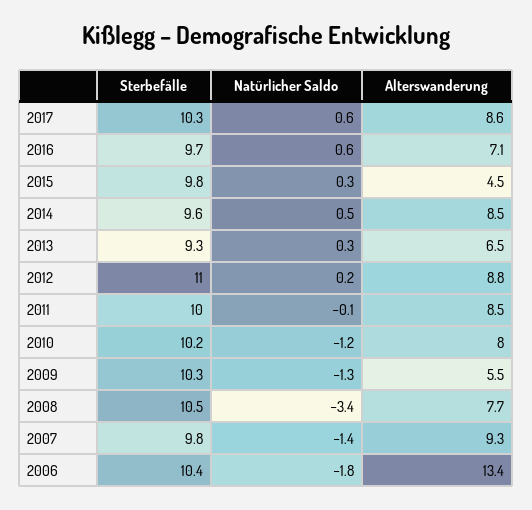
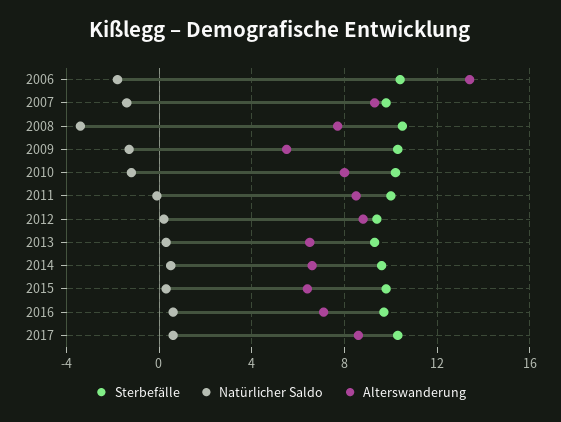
Alterswanderung, 2015: 4.5 -> 6.5
Alterswanderung, 2014: 8.5 -> 6.5
Sterbefälle, 2012: 11 -> 9.5

